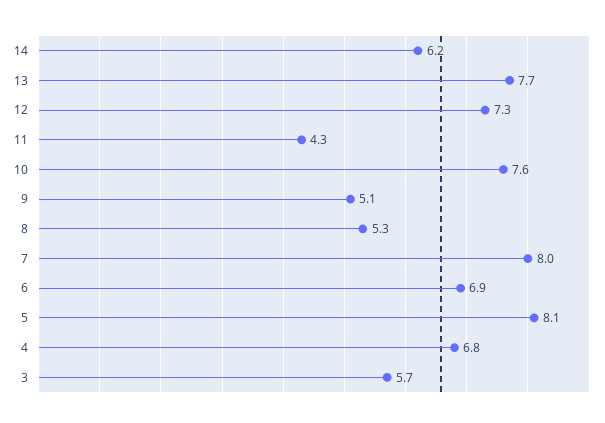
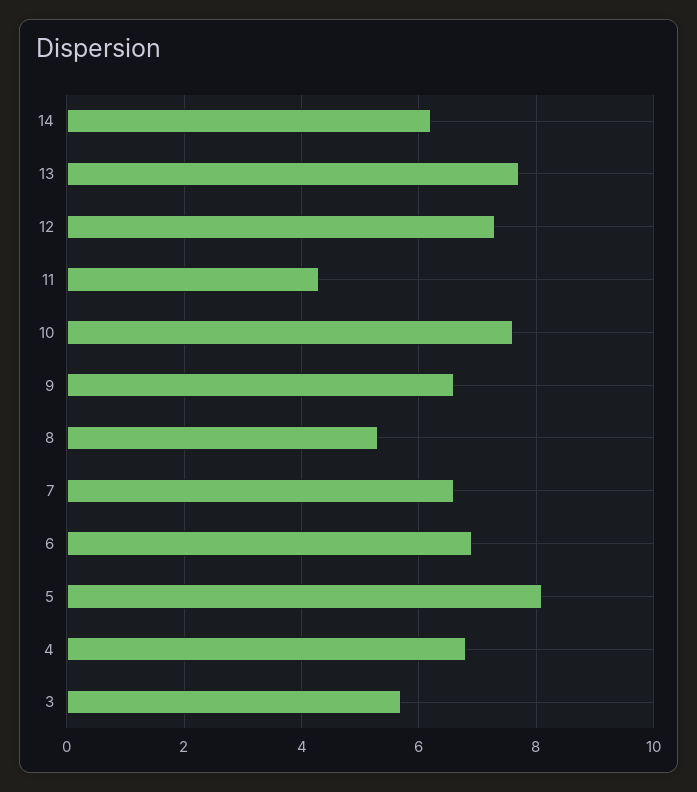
9: 5.1 -> 6.5
7: 8 -> 6.5

